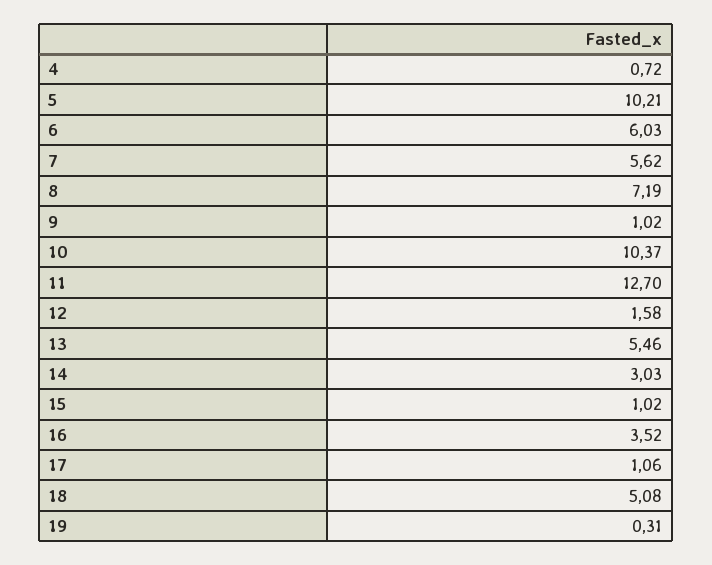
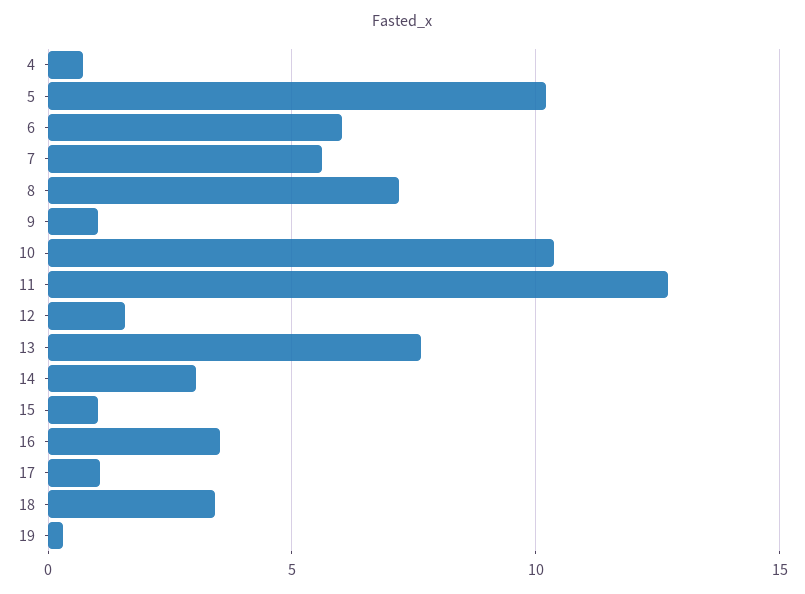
13: 5.46 -> 7.5
18: 5.08 -> 3.5

